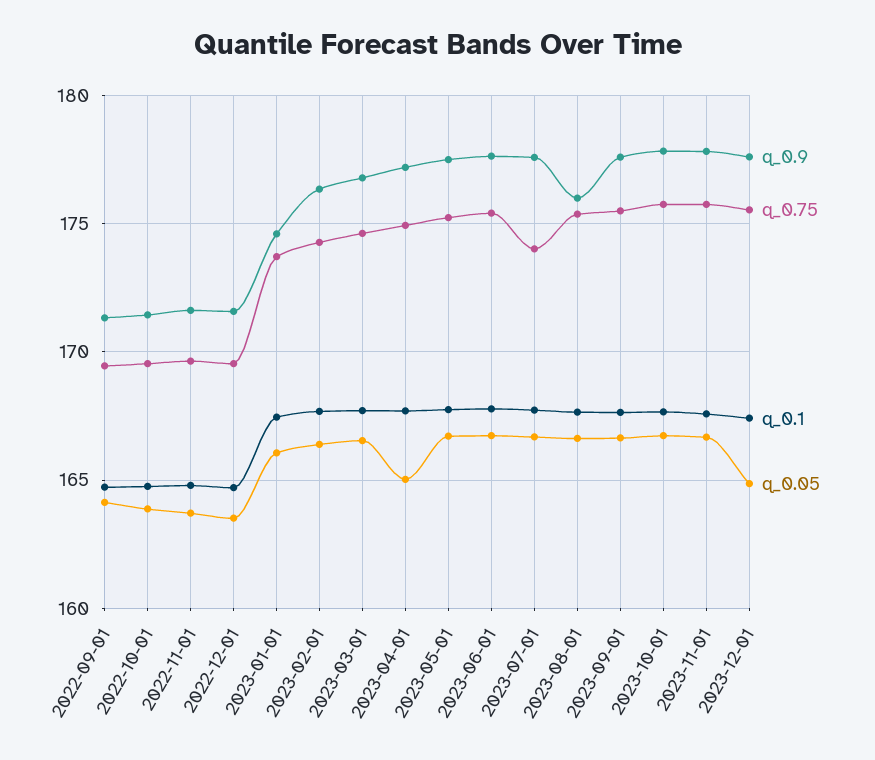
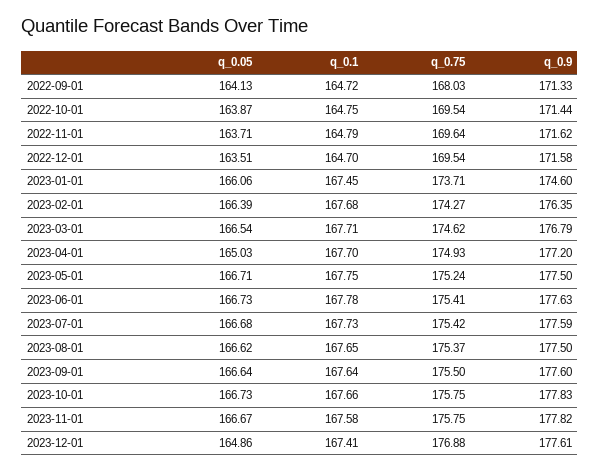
q_0.75, 2022-09-01: 169.5 -> 168.03
q_0.75, 2023-07-01: 174 -> 175.42
q_0.9, 2023-08-01: 176 -> 177.5
q_0.75, 2023-12-01: 175.5 -> 176.88

